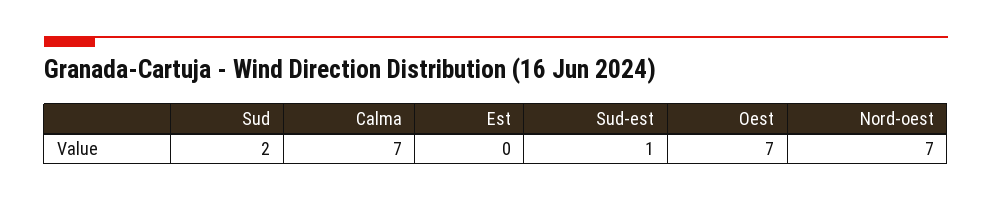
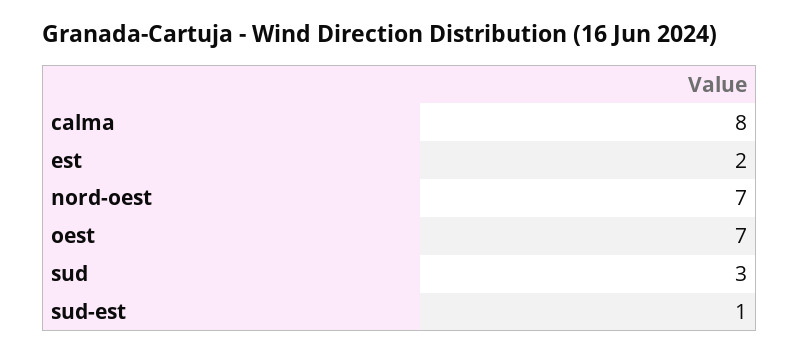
Sud: 2 -> 3
Calma: 7 -> 8
Est: 0 -> 2

